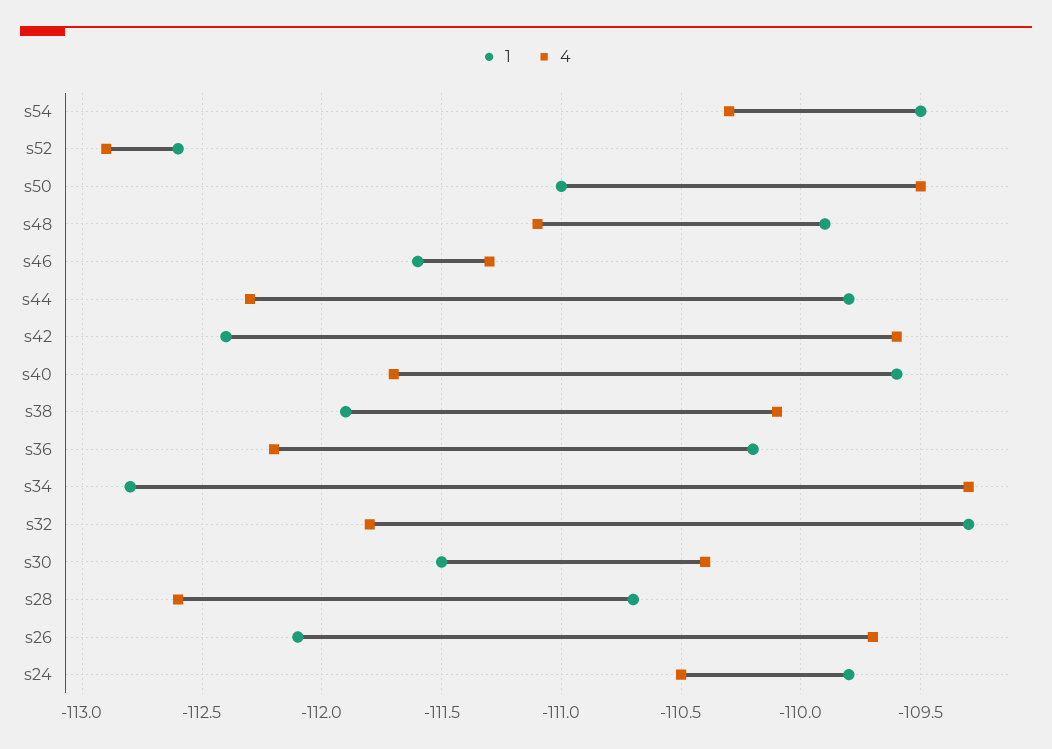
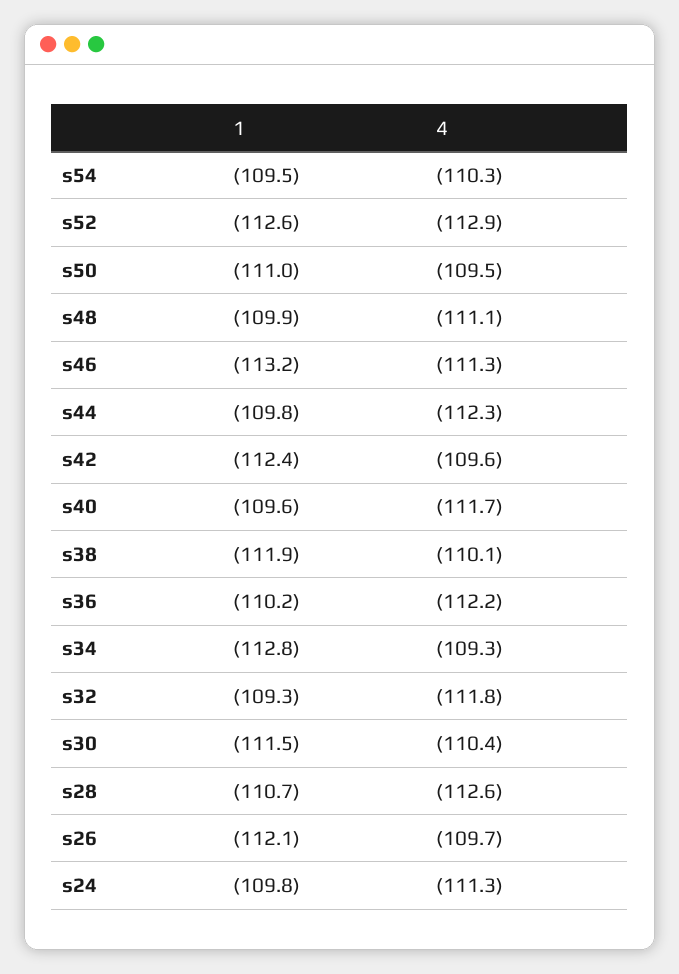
1, s46: -111.6 -> -113.2
4, s24: -110.5 -> -111.3

